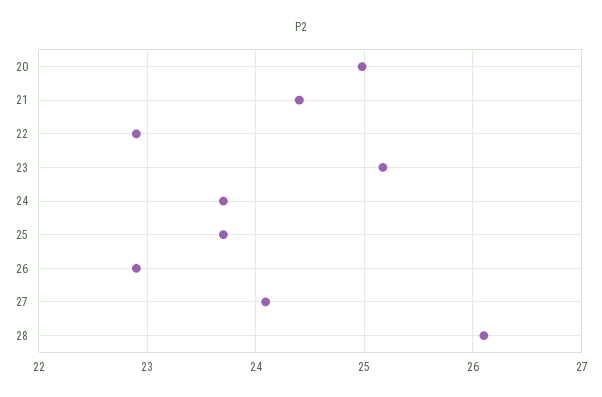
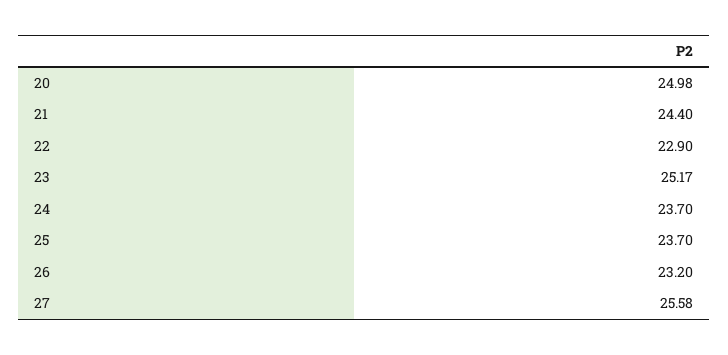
26: 22.9 -> 23.2
27: 24.1 -> 25.58
28: 26.1 -> none

